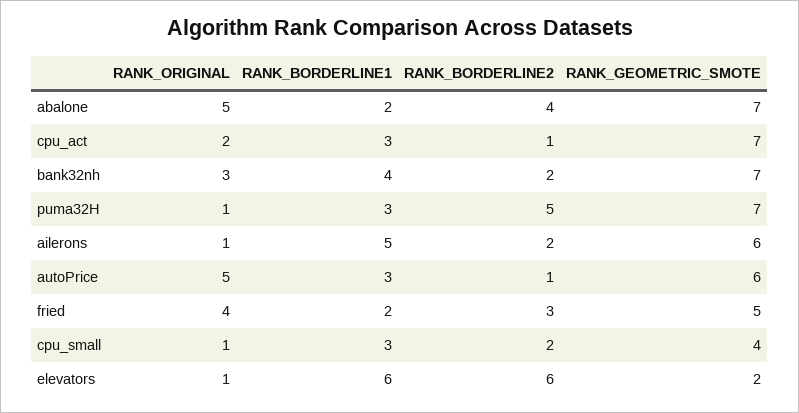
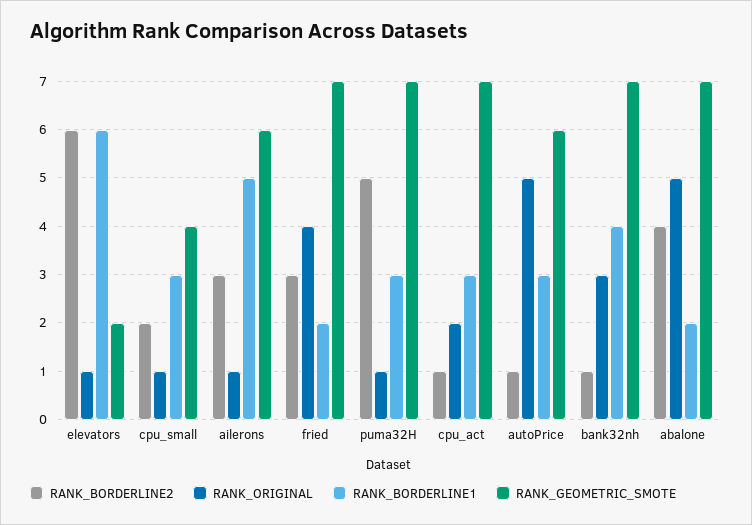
RANK_BORDERLINE2, bank32nh: 2 -> 1
RANK_BORDERLINE2, ailerons: 2 -> 3
RANK_GEOMETRIC_SMOTE, fried: 5 -> 7

